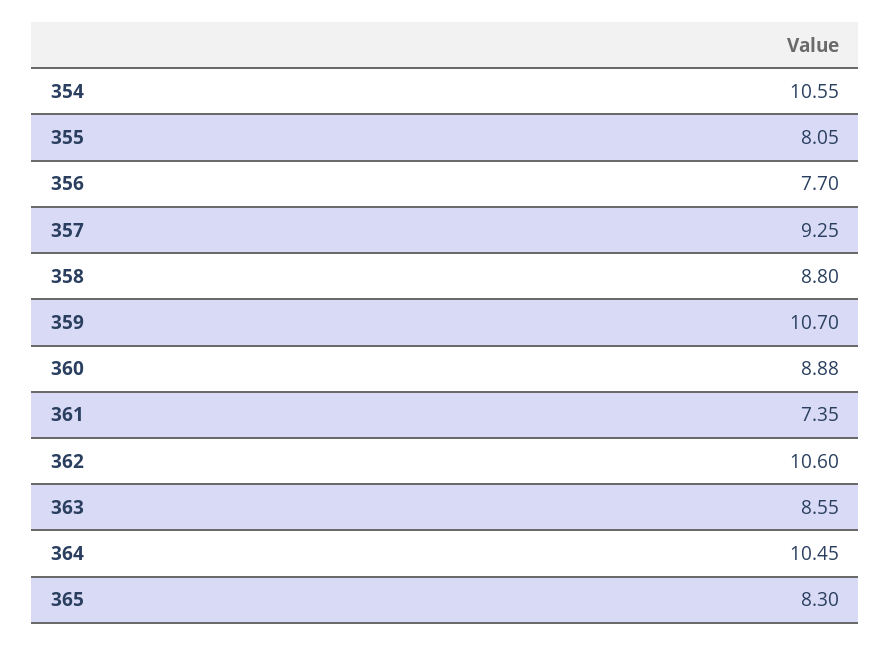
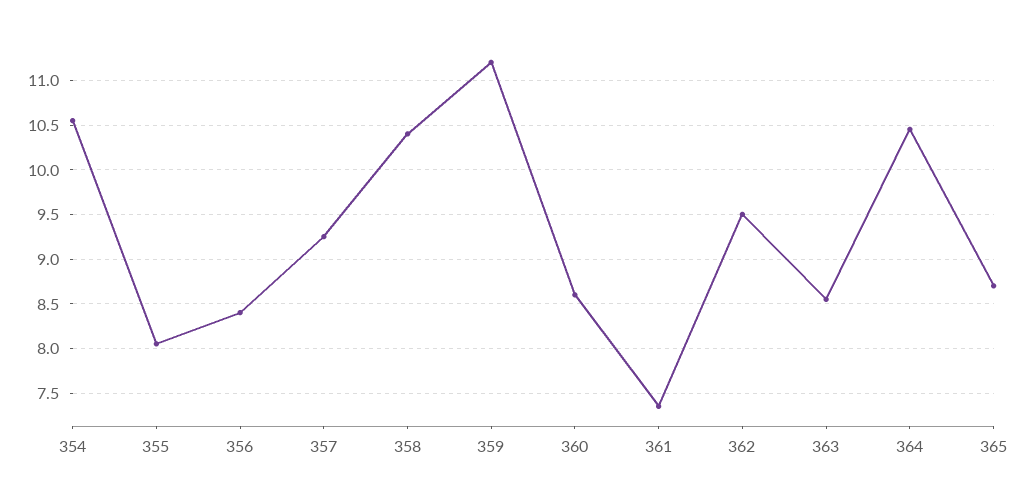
356: 7.7 -> 8.4
358: 8.8 -> 10.4
359: 10.7 -> 11.2
360: 8.88 -> 8.6
362: 10.6 -> 9.5
365: 8.3 -> 8.7

